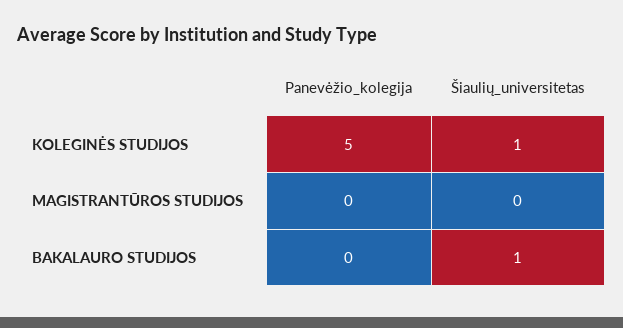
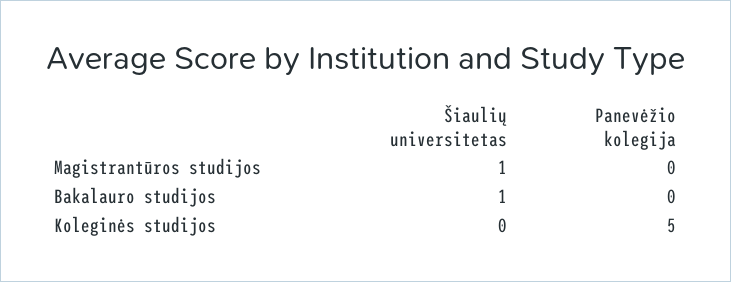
Šiaulių_universitetas, KOLEGINĖS STUDIJOS: 1 -> 0
Šiaulių_universitetas, MAGISTRANTŪROS STUDIJOS: 0 -> 1

